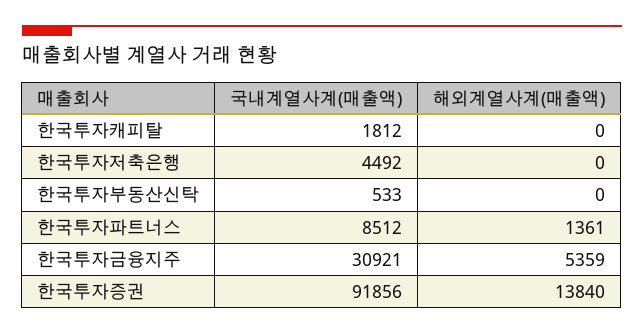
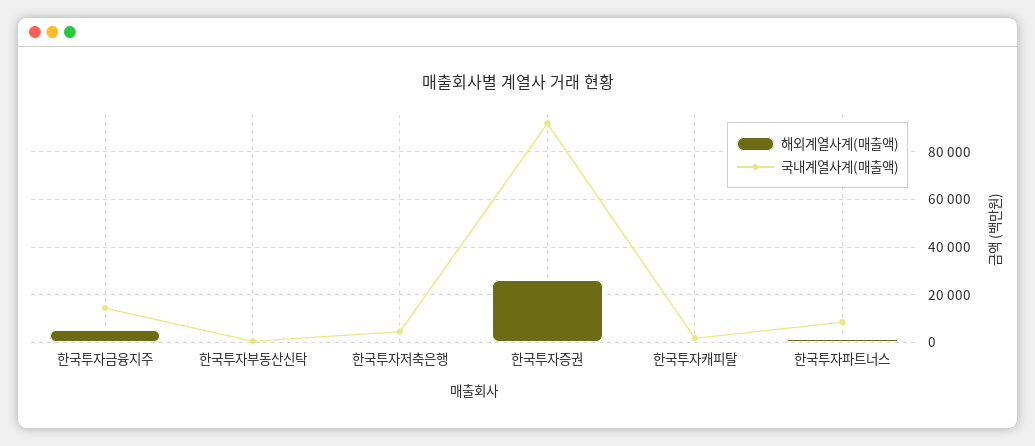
국내계열사계(매출액), 한국투자금융지주: 30921 -> 15000
해외계열사계(매출액), 한국투자증권: 13840 -> 25000

